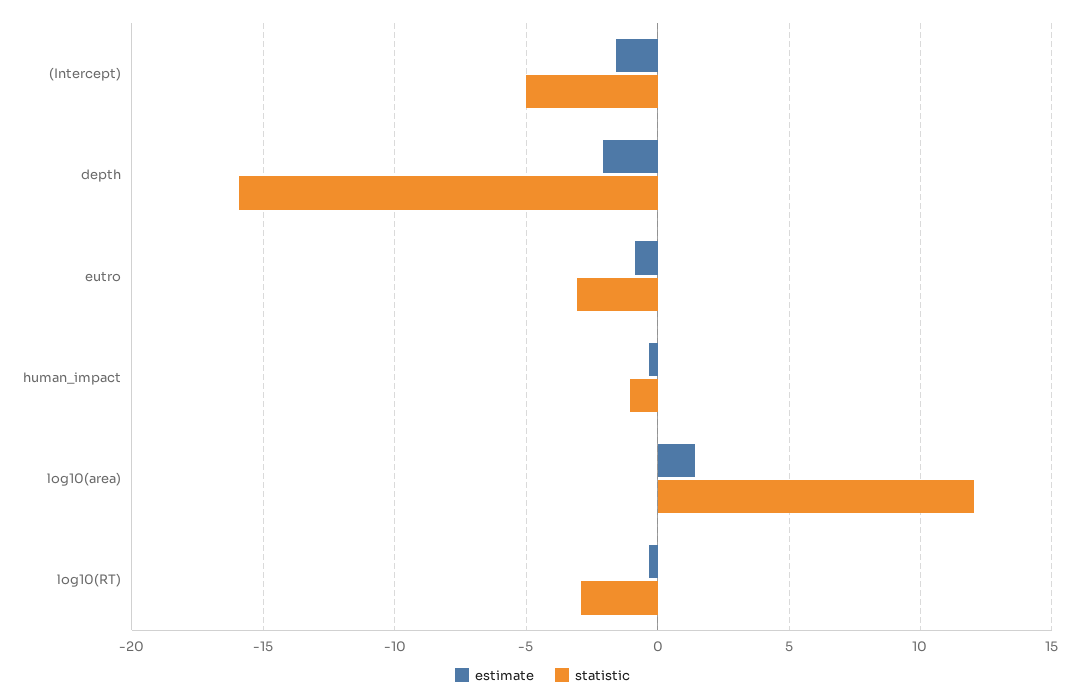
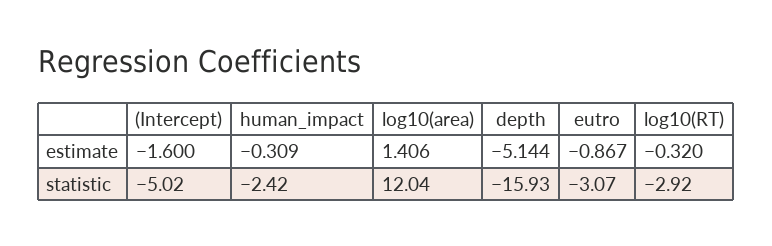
estimate, depth: -2 -> -5.144
statistic, human_impact: -1 -> -2.42

